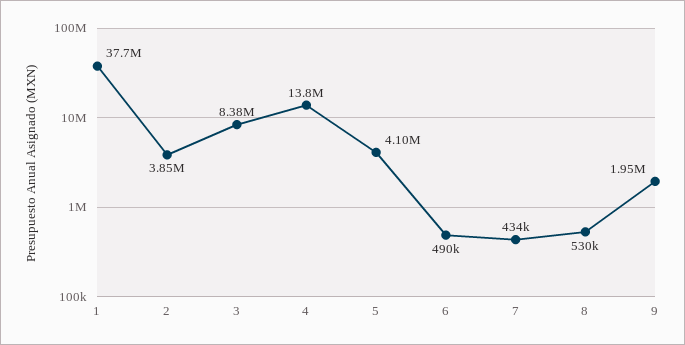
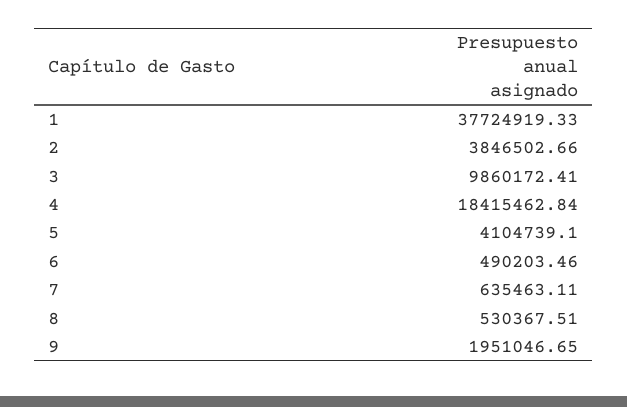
3: 8380000 -> 9860172.41
4: 13800000 -> 18415462.84
7: 434000 -> 635463.11

